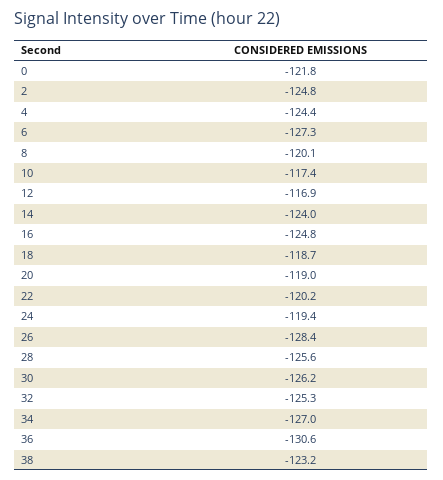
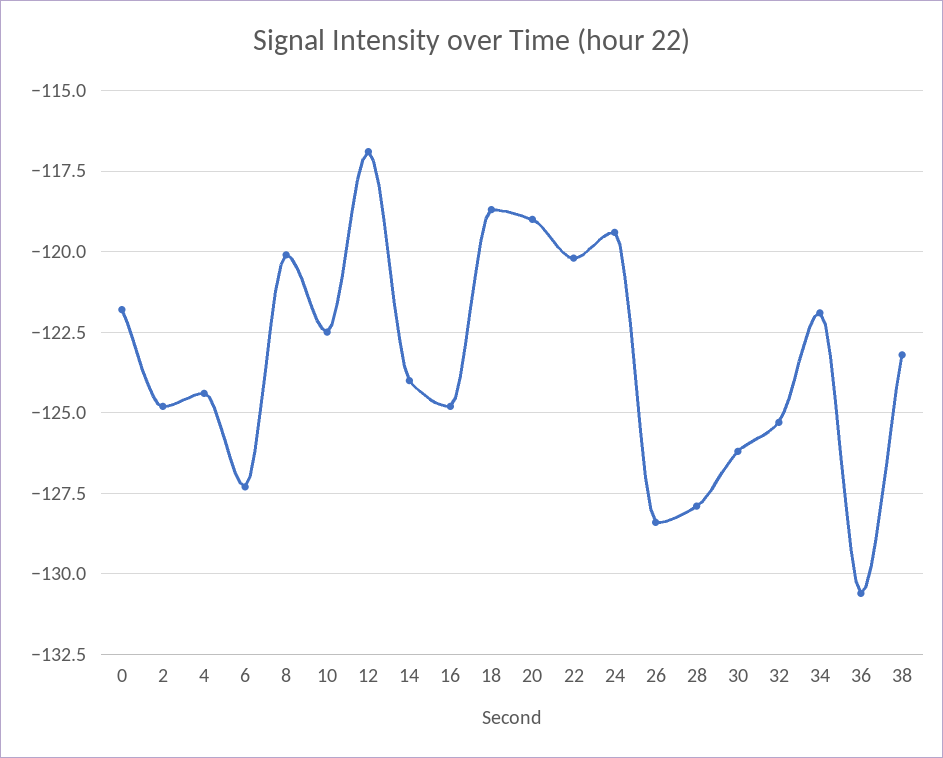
10: -117.4 -> -122.5
28: -125.6 -> -128
34: -127 -> -122

